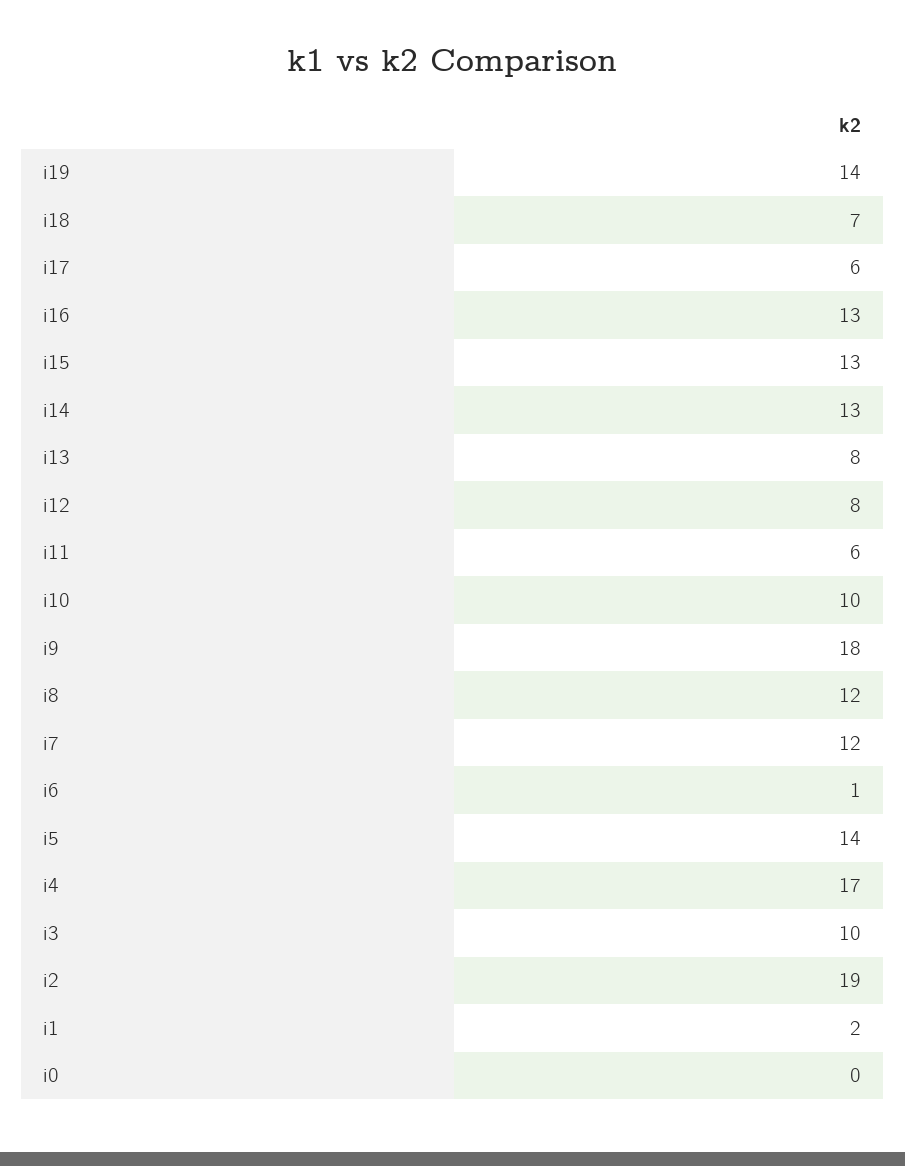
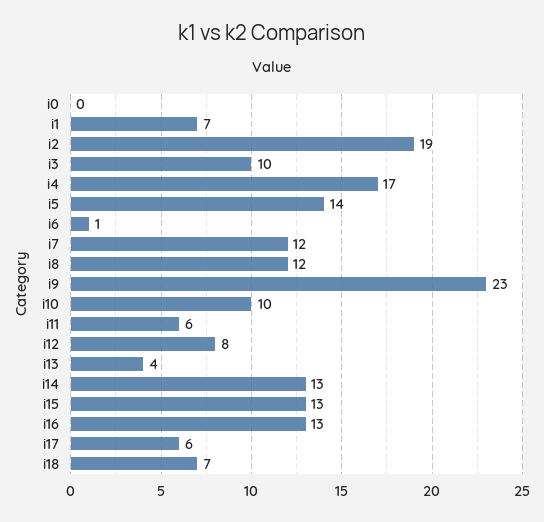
i19: 14 -> none
i13: 8 -> 4
i9: 18 -> 23
i1: 2 -> 7

